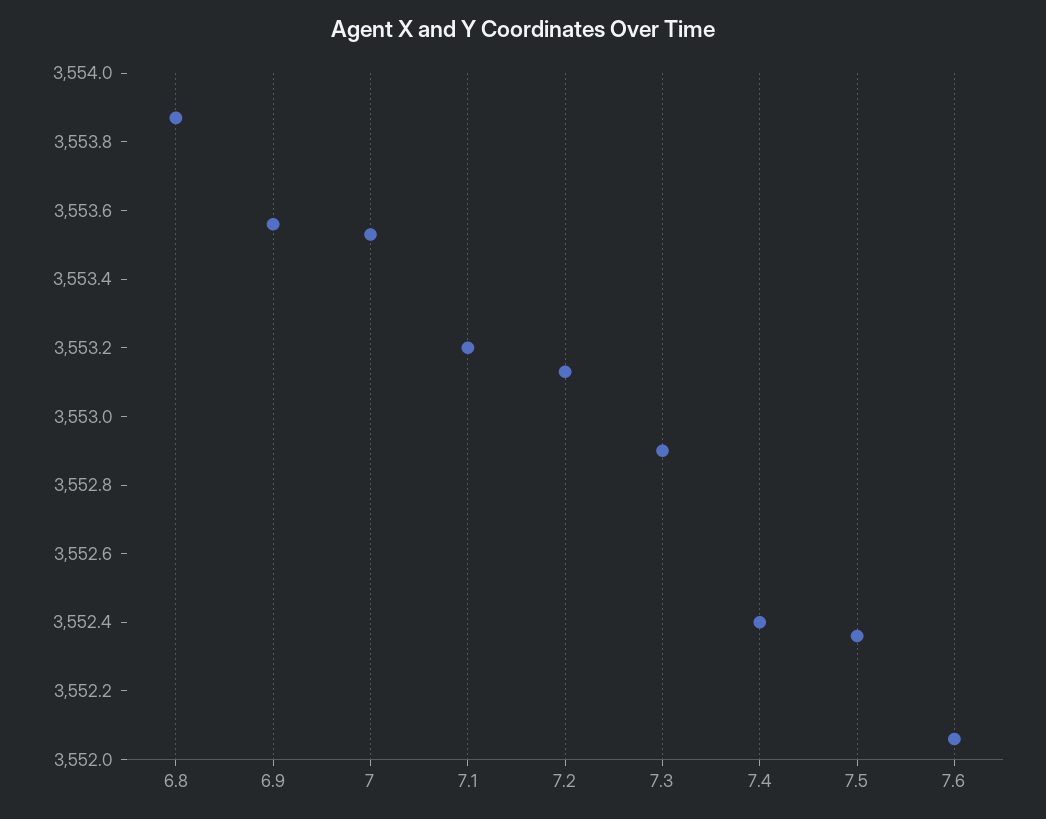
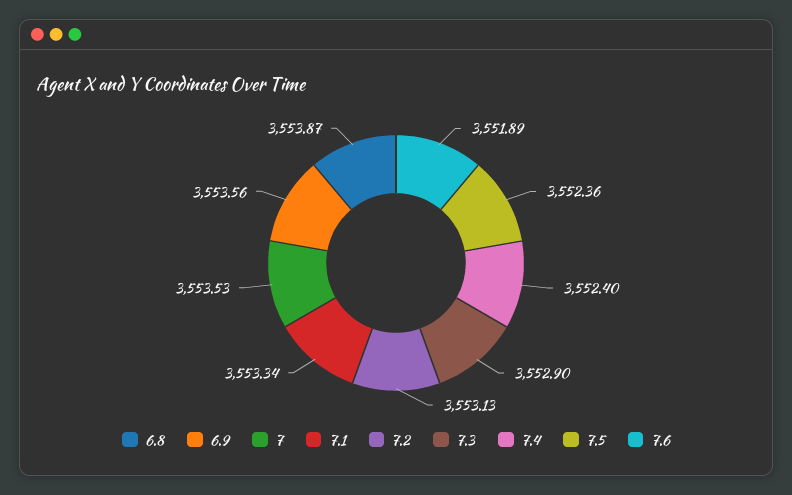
7.1: 3553.2 -> 3553.34
7.6: 3552.05 -> 3551.89

